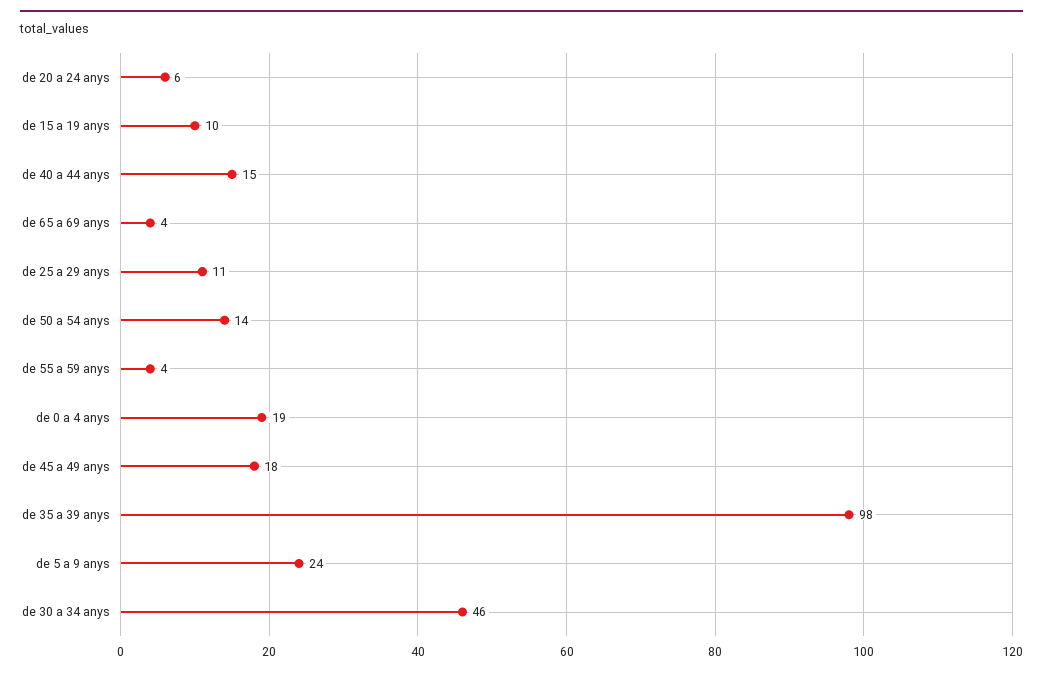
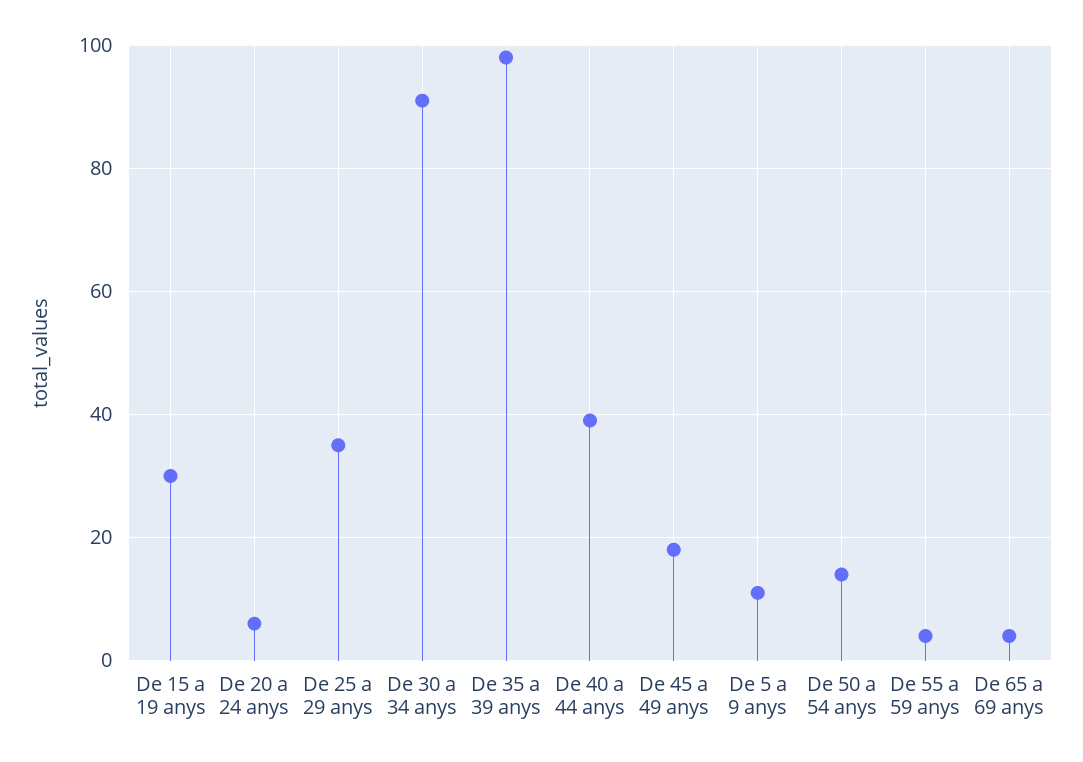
de 15 a 19 anys: 10 -> 30
de 40 a 44 anys: 15 -> 40
de 25 a 29 anys: 11 -> 35
de 0 a 4 anys: 19 -> none
de 5 a 9 anys: 24 -> 10
de 30 a 34 anys: 46 -> 90

